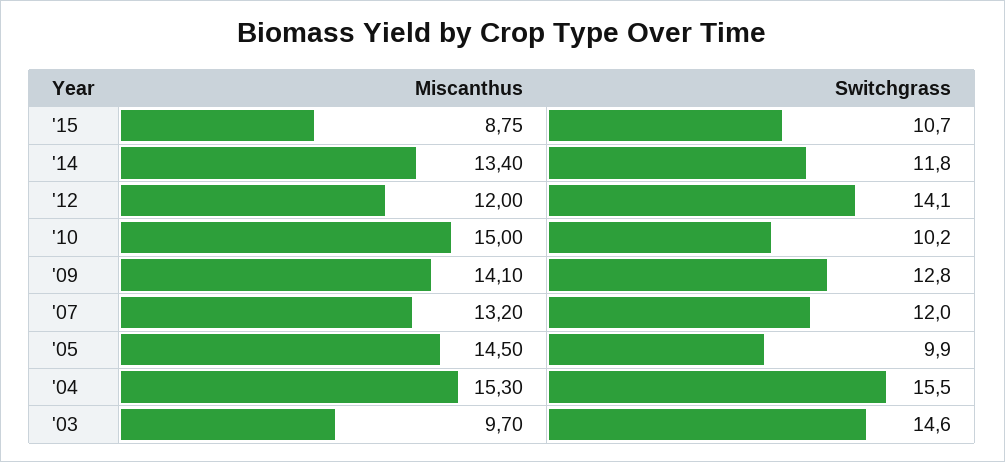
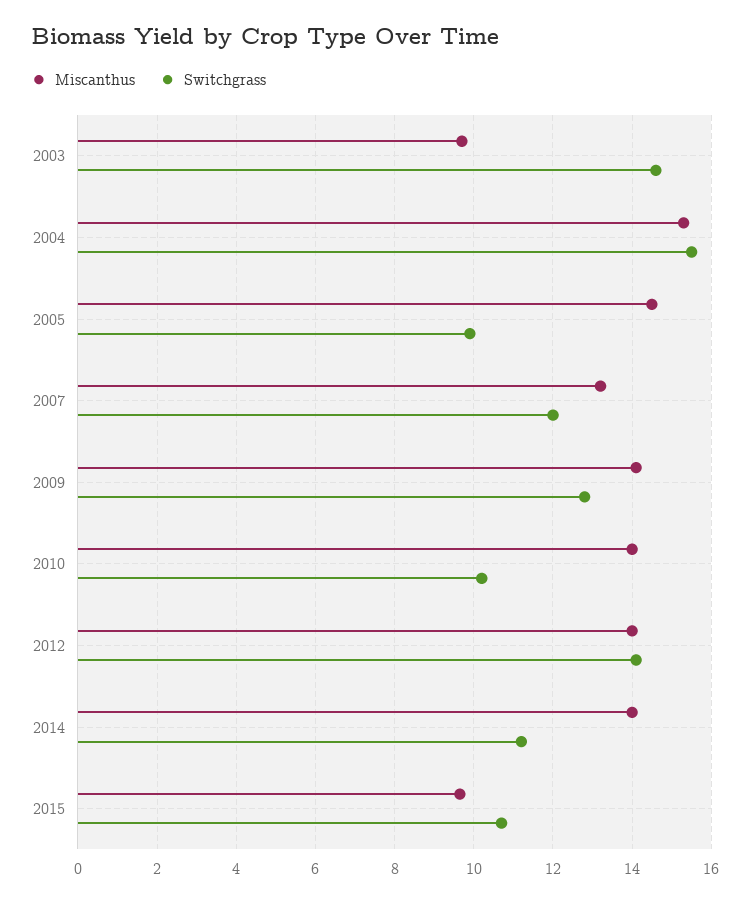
Miscanthus, '15: 8.75 -> 9.6
Miscanthus, '14: 13.4 -> 14
Switchgrass, '14: 11.8 -> 11.2
Miscanthus, '12: 12 -> 14
Miscanthus, '10: 15 -> 14

